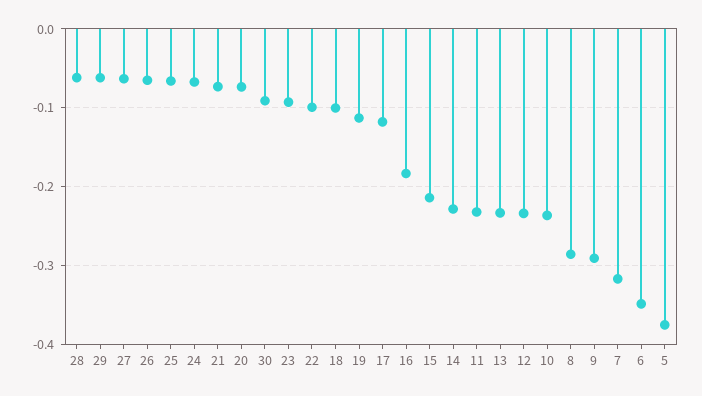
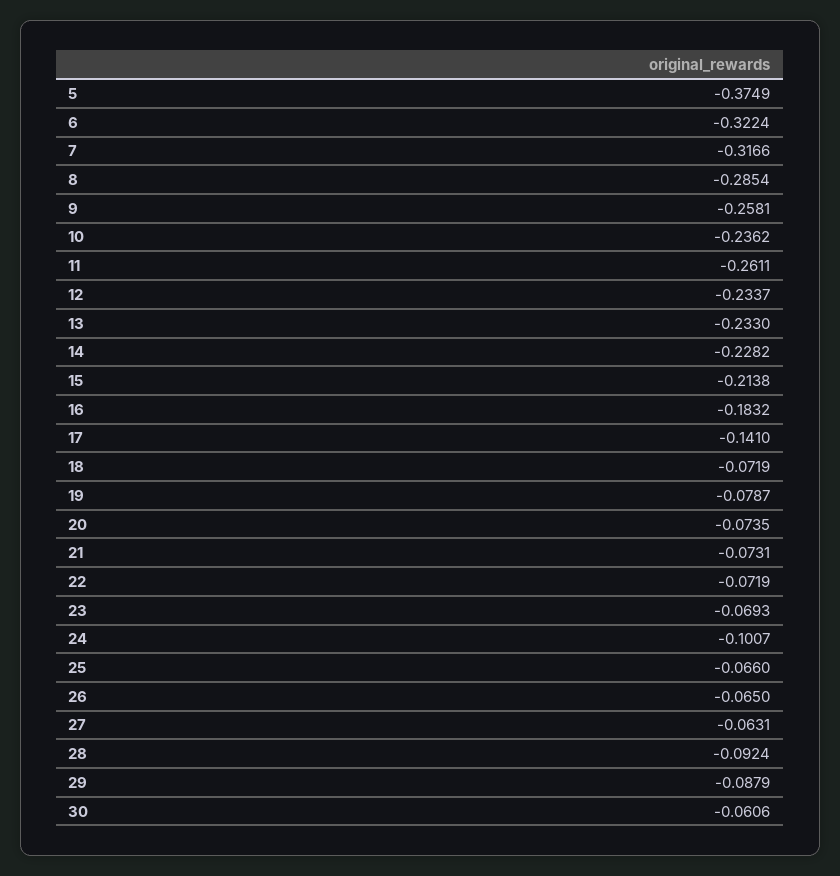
28: -0.06 -> -0.0924
29: -0.06 -> -0.0879
24: -0.07 -> -0.1007
30: -0.09 -> -0.0606
23: -0.09 -> -0.0693
22: -0.1 -> -0.0719
18: -0.1 -> -0.0719
19: -0.11 -> -0.0787
17: -0.12 -> -0.141
11: -0.23 -> -0.2611
9: -0.29 -> -0.2581
6: -0.35 -> -0.3224

